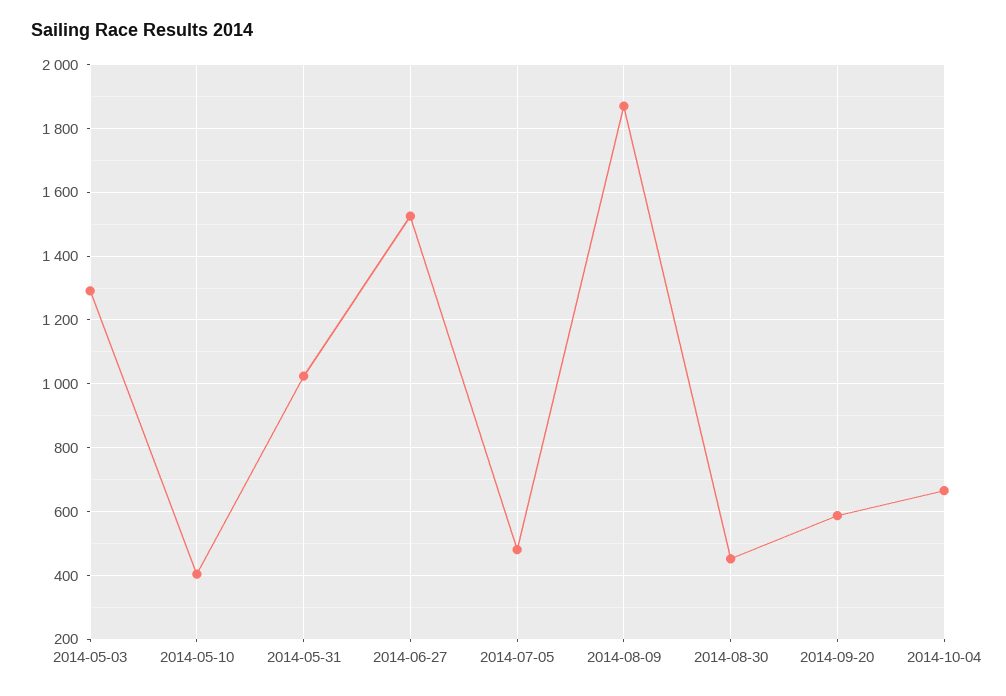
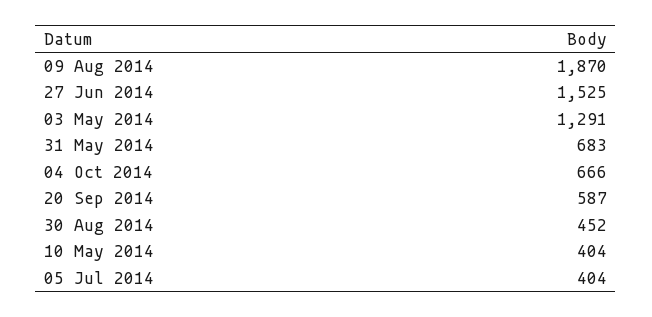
2014-05-31: 1020 -> 683
2014-07-05: 480 -> 404

